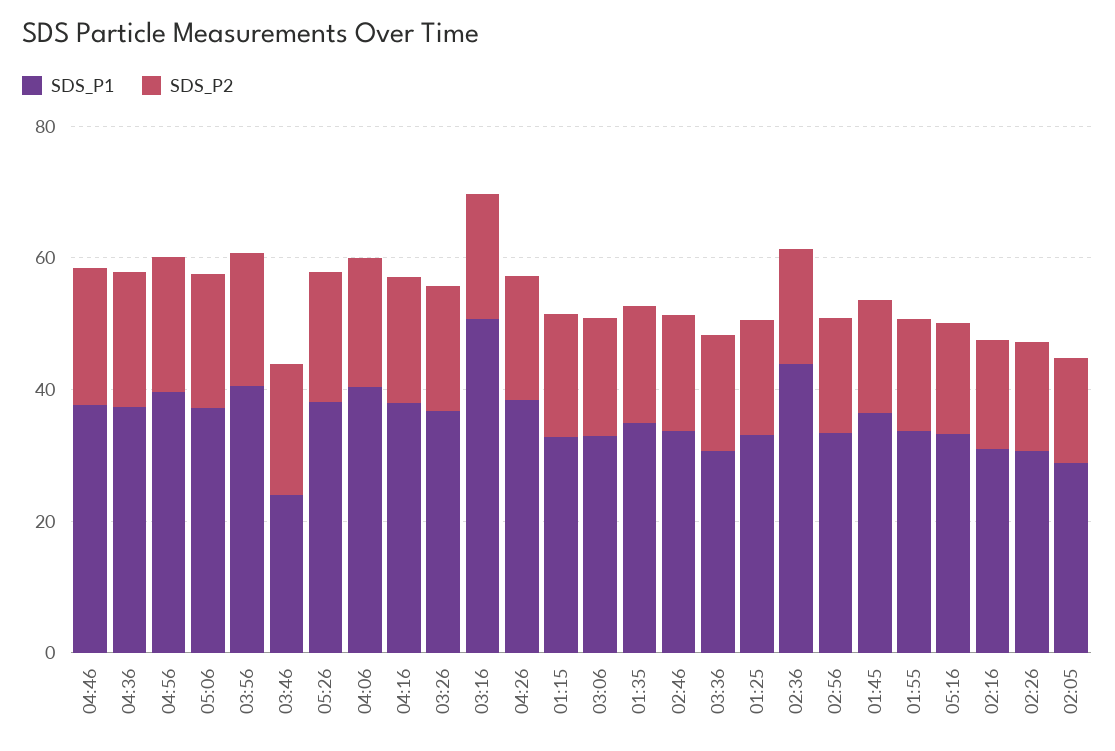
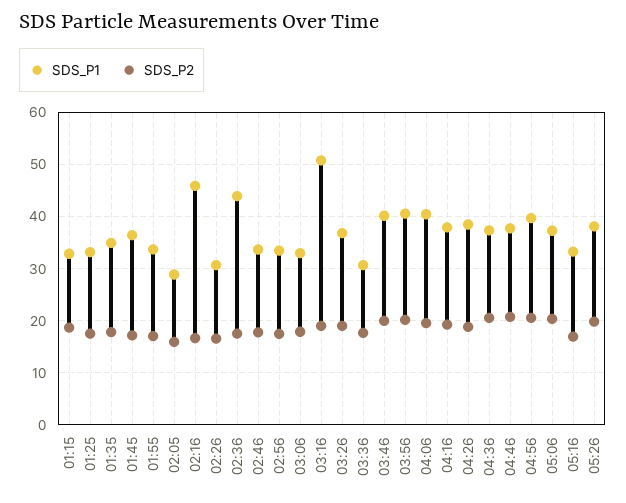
SDS_P1, 03:46: 25 -> 40
SDS_P1, 02:16: 30 -> 46

